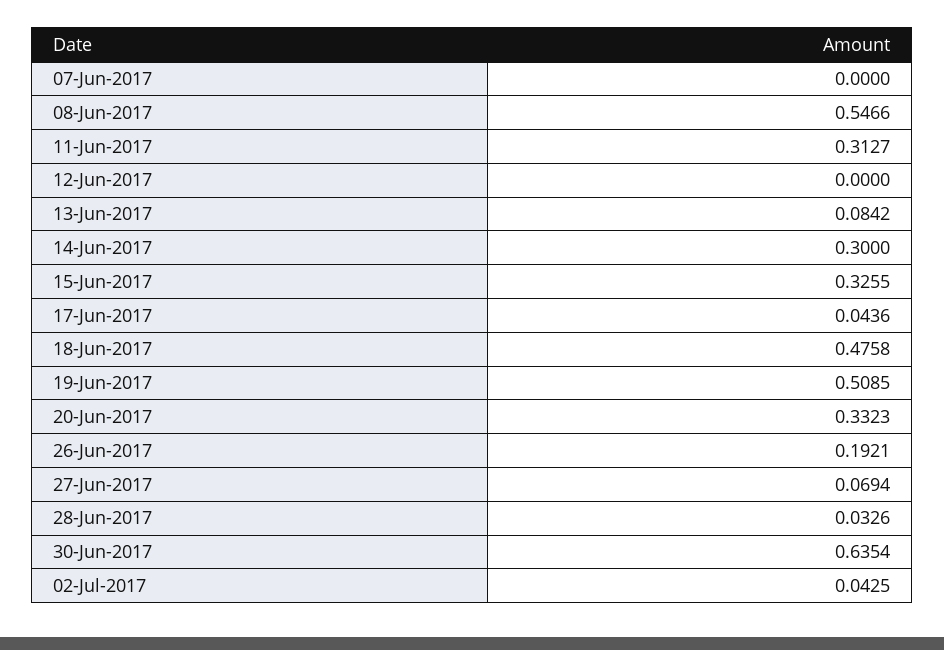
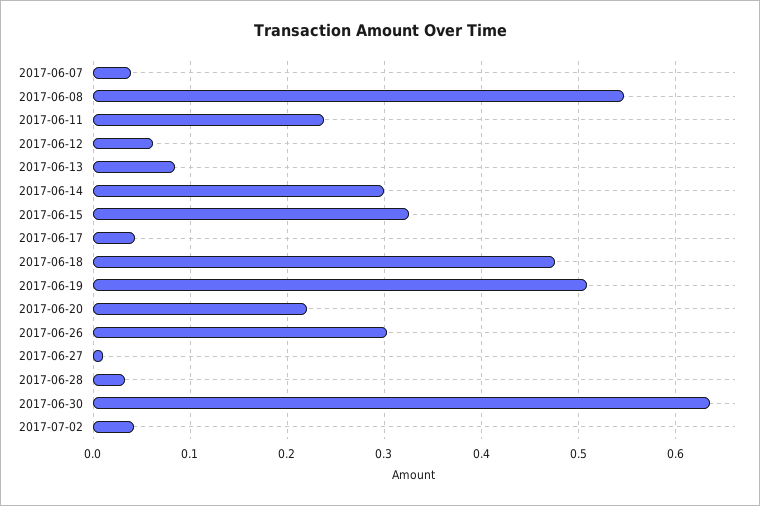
07-Jun-2017: 0 -> 0.04
11-Jun-2017: 0.3127 -> 0.24
12-Jun-2017: 0 -> 0.06
20-Jun-2017: 0.3323 -> 0.22
26-Jun-2017: 0.1921 -> 0.3
27-Jun-2017: 0.0694 -> 0.01

